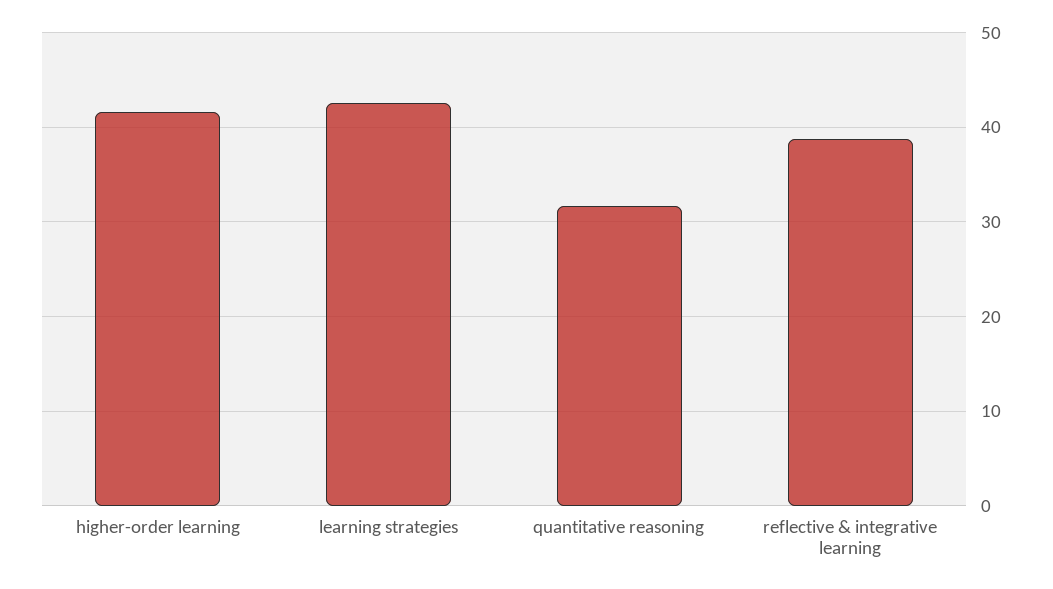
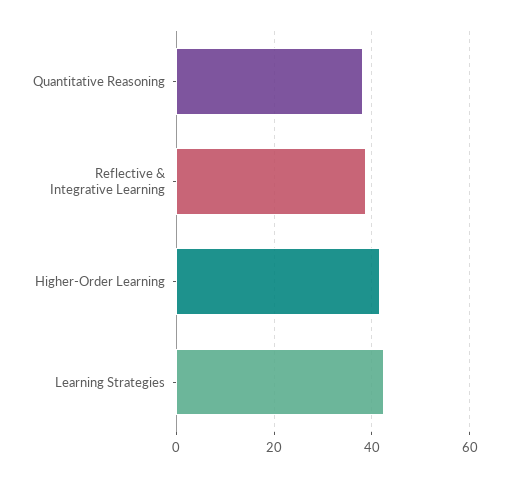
quantitative reasoning: 32 -> 38

